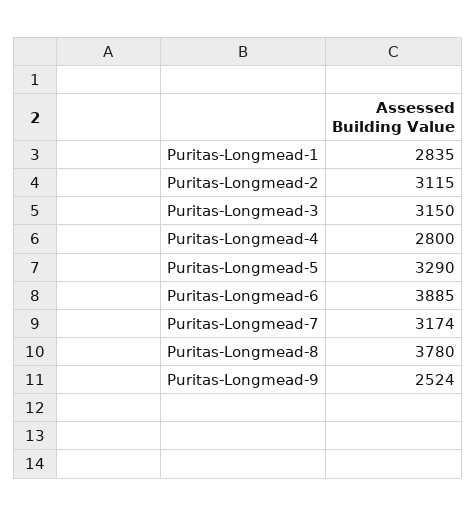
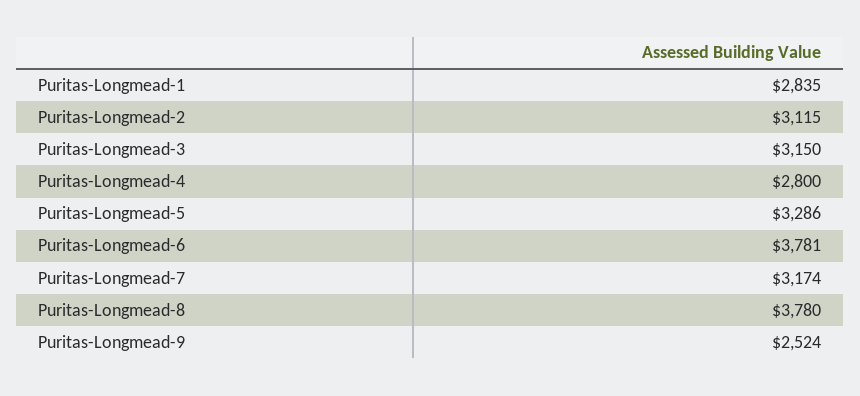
Puritas-Longmead-5: 3290 -> 3286
Puritas-Longmead-6: 3885 -> 3781

